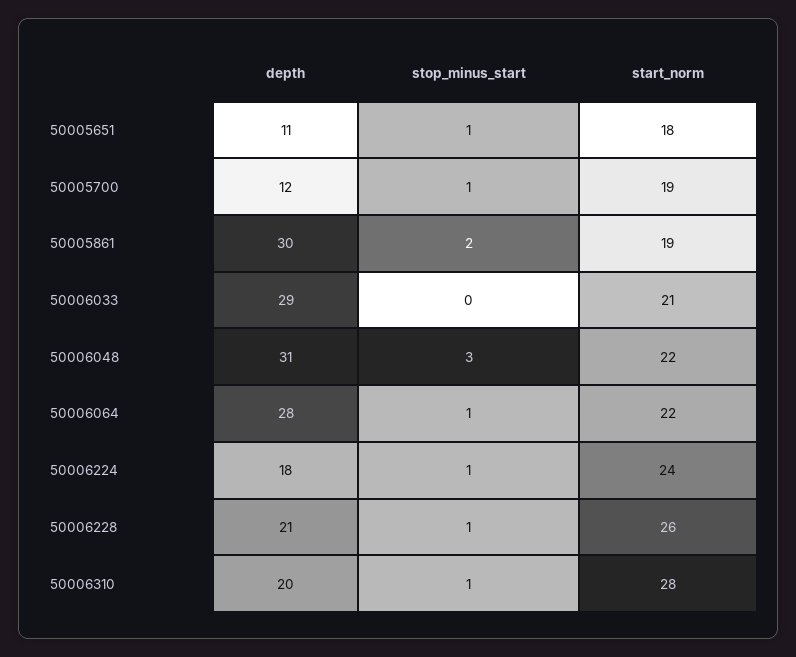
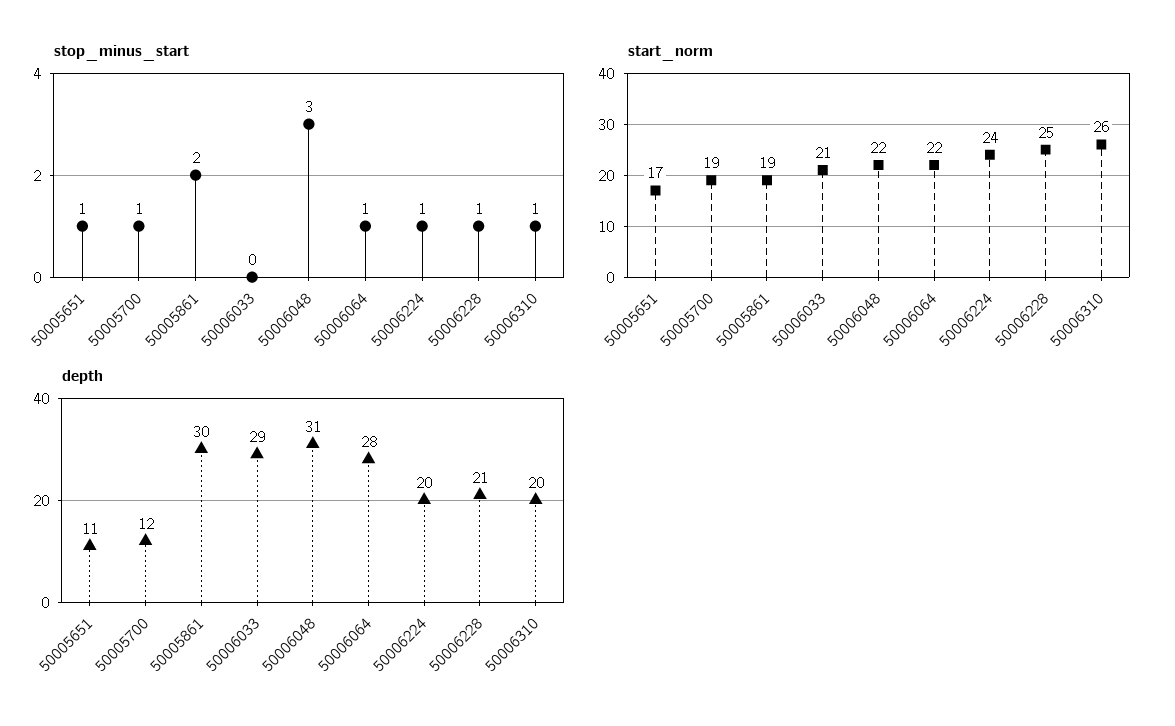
start_norm, 50005651: 18 -> 17
depth, 50006224: 18 -> 20
start_norm, 50006228: 26 -> 25
start_norm, 50006310: 28 -> 26

